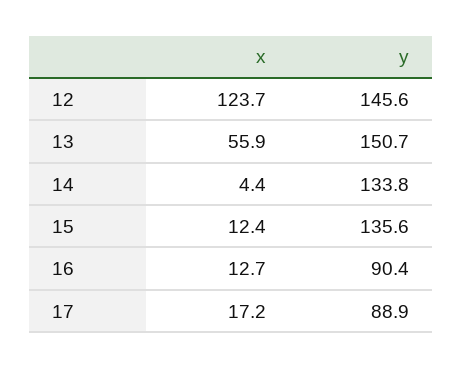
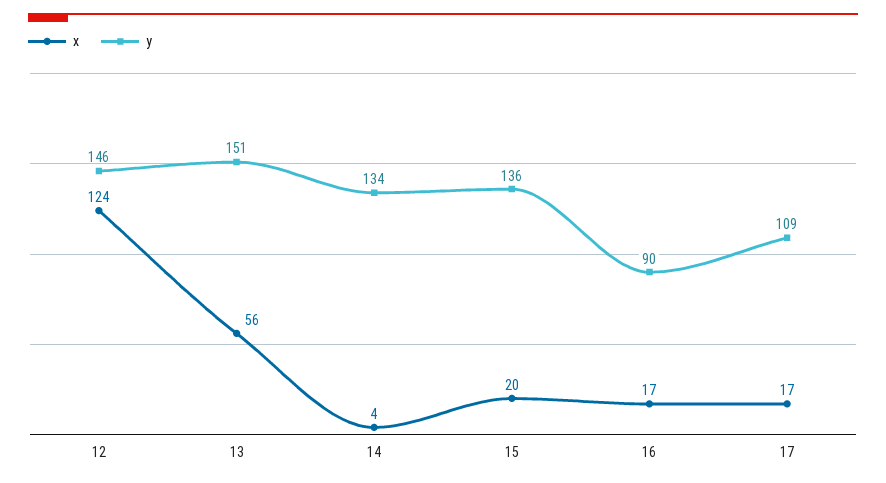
x, 15: 12.4 -> 20
x, 16: 12.7 -> 17
y, 17: 88.9 -> 109

